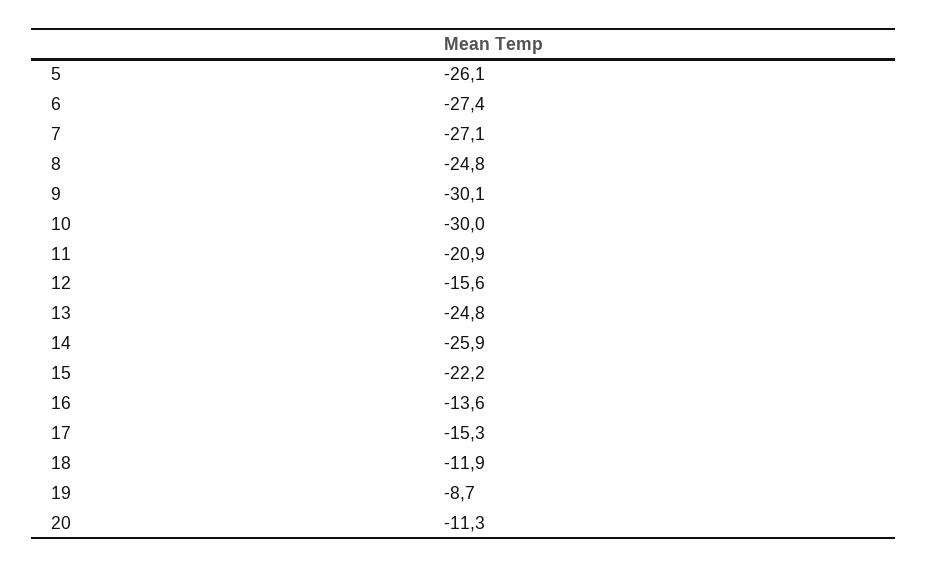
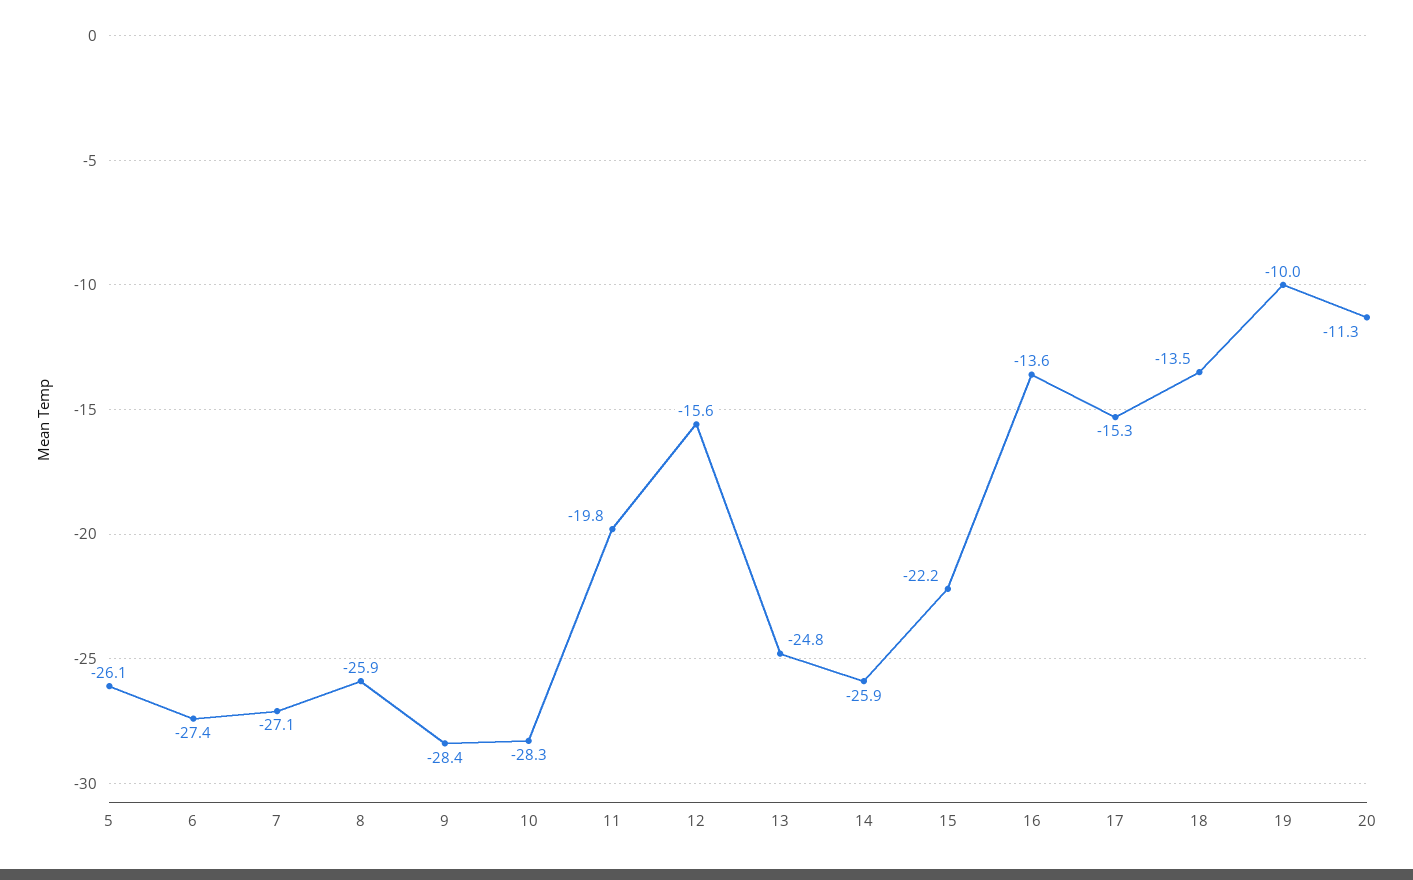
8: -24.8 -> -25.9
9: -30.1 -> -28.4
10: -30 -> -28.3
11: -20.9 -> -19.8
18: -11.9 -> -13.5
19: -8.7 -> -10

